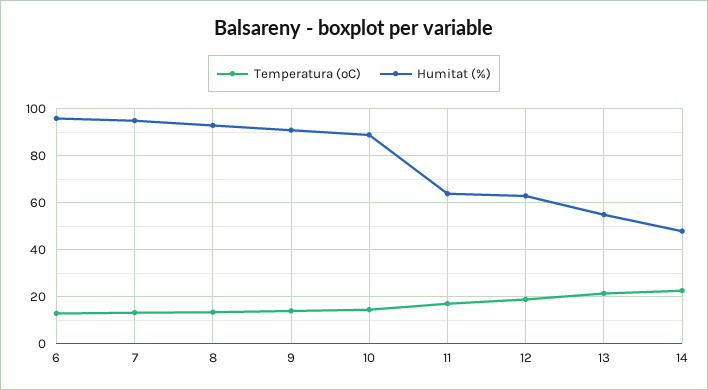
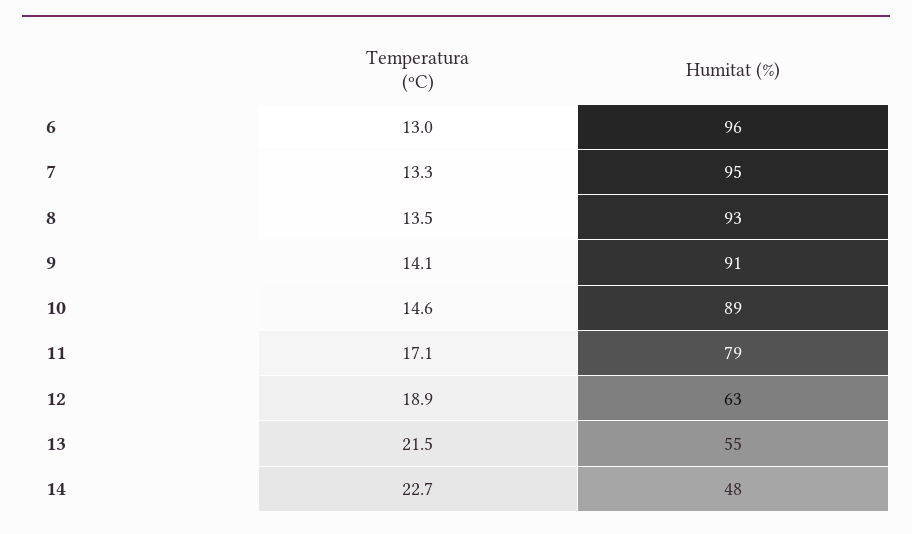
Humitat (%), 11: 65 -> 79

